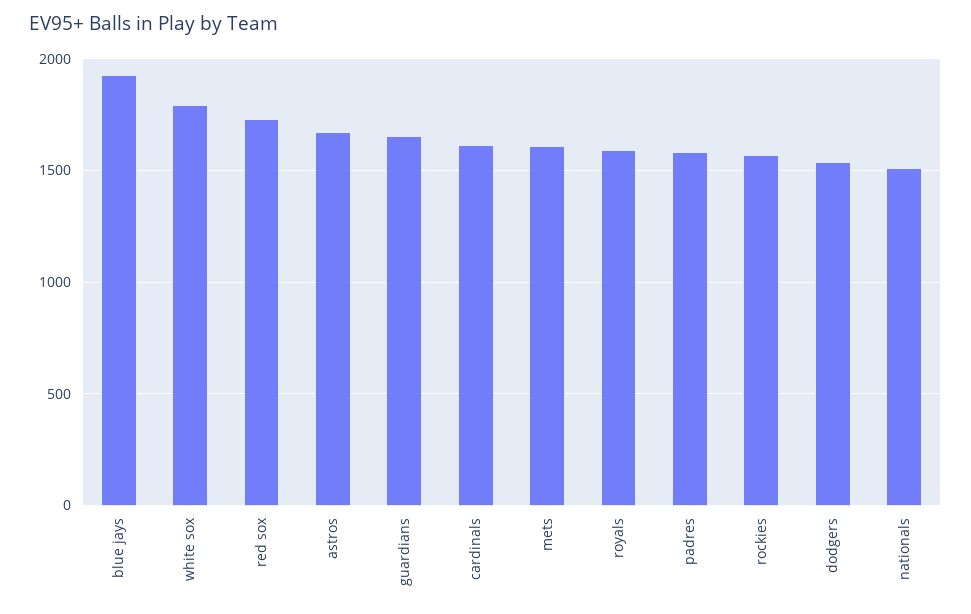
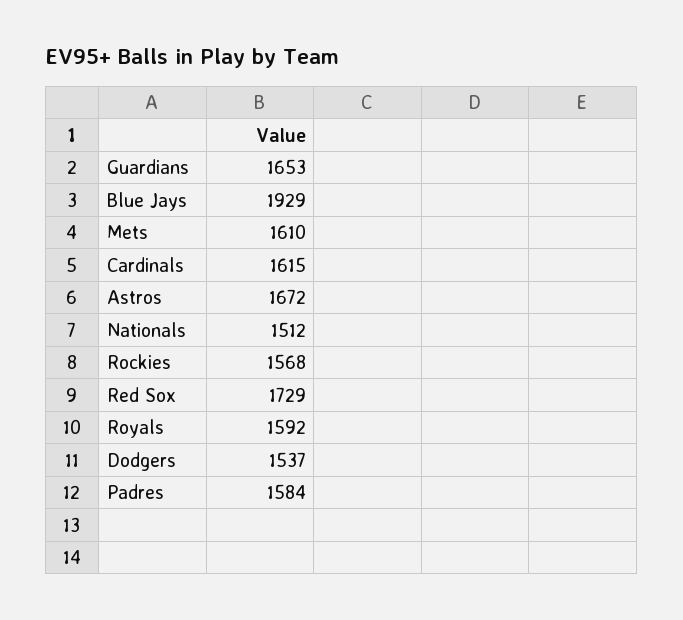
white sox: 1800 -> none

